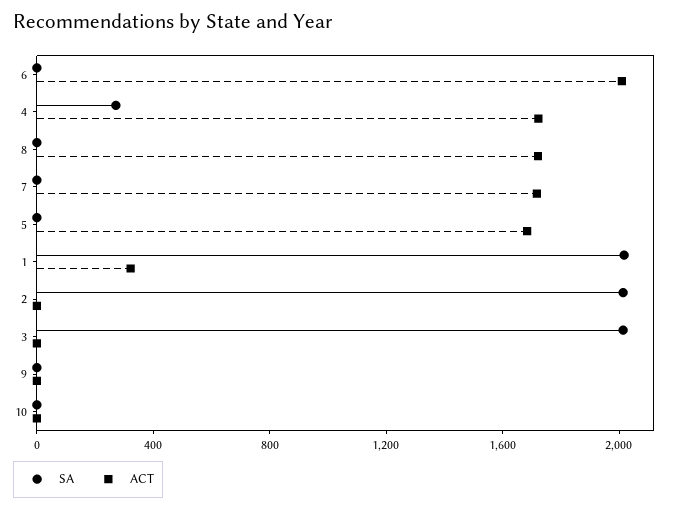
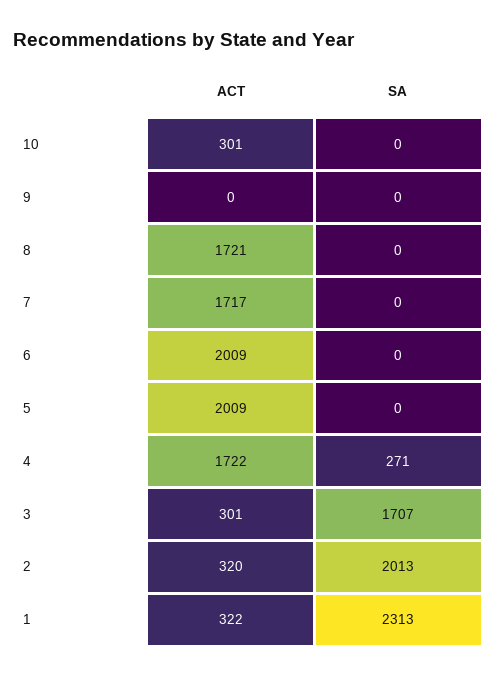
ACT, 5: 1700 -> 2009
SA, 1: 2000 -> 2313
ACT, 2: 0 -> 320
SA, 3: 2000 -> 1707
ACT, 3: 0 -> 301
ACT, 10: 0 -> 301

